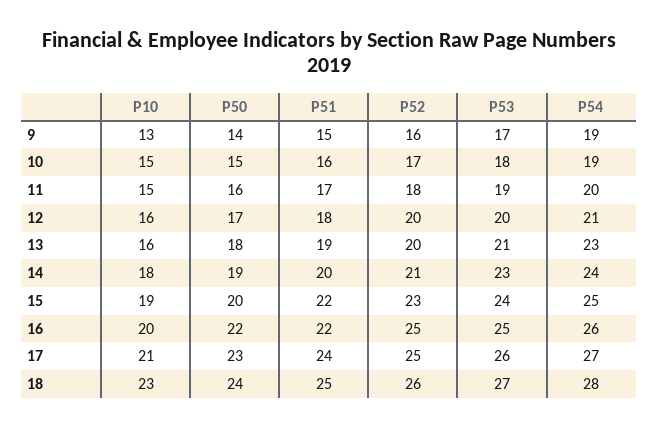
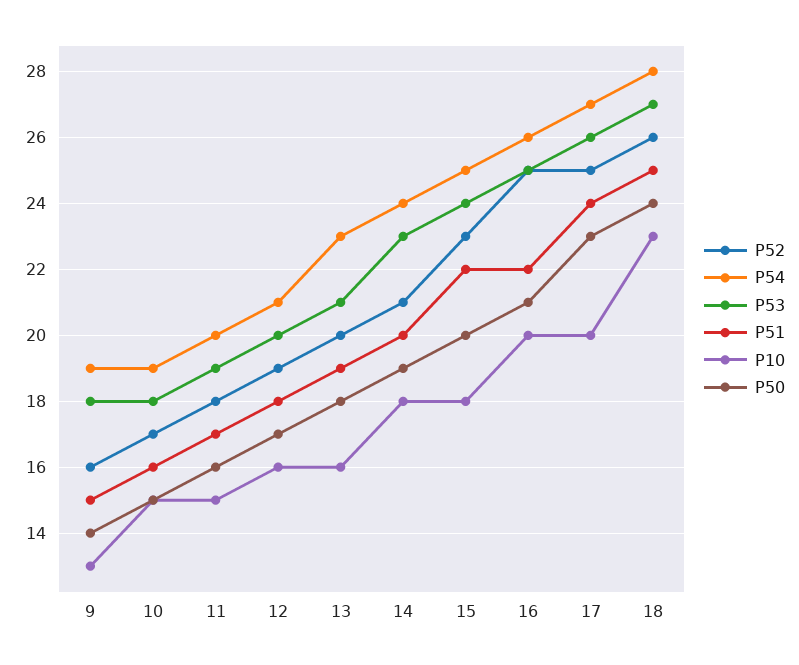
P53, 9: 17 -> 18
P52, 12: 20 -> 19
P10, 15: 19 -> 18
P50, 16: 22 -> 21
P10, 17: 21 -> 20

